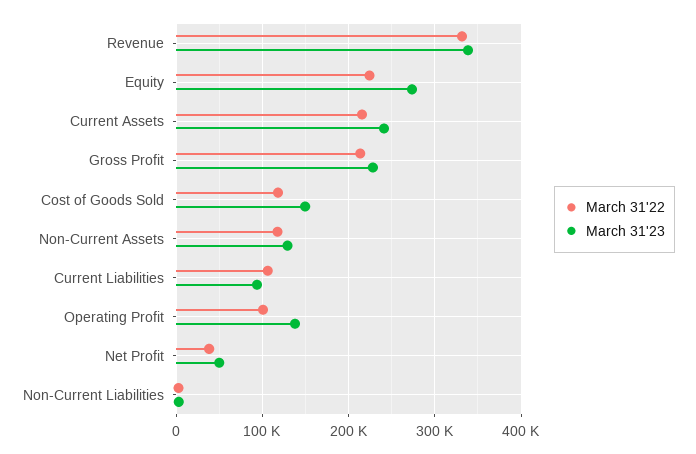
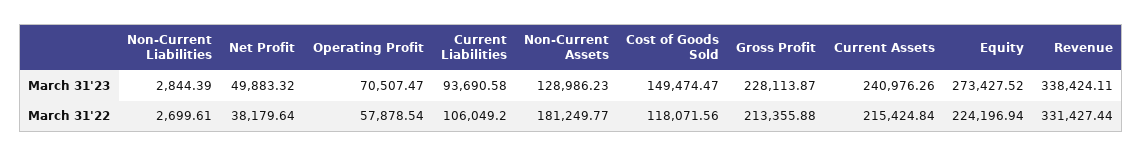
March 31'22, Non-Current Assets: 120000 -> 181249.77
March 31'22, Operating Profit: 100000 -> 57878.54
March 31'23, Operating Profit: 140000 -> 70507.47

